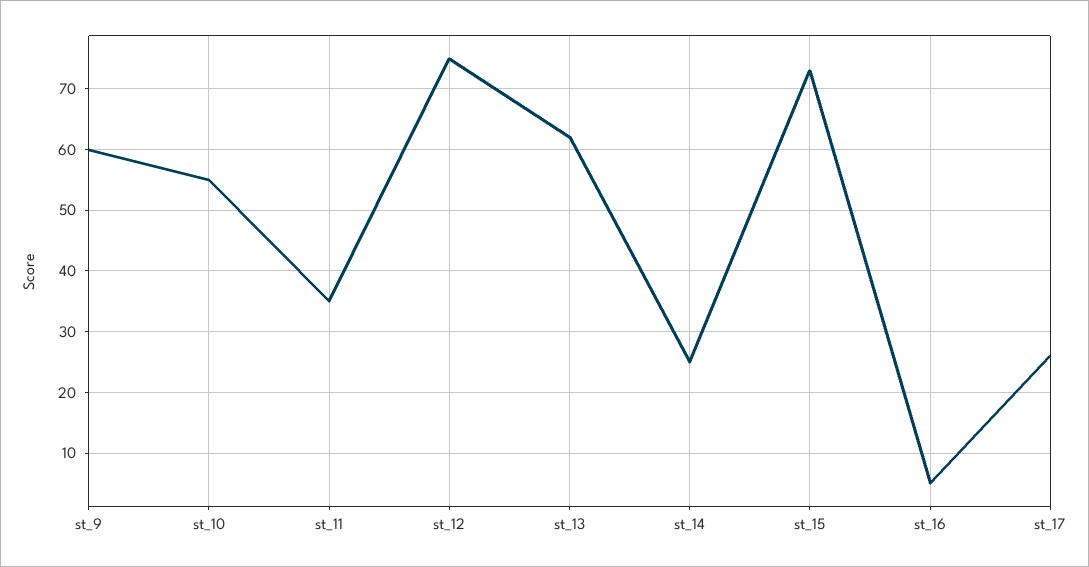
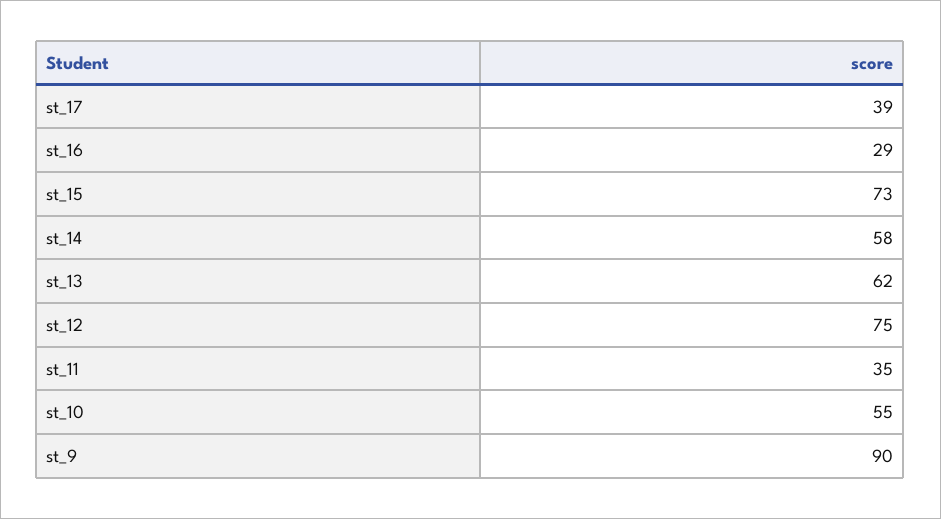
st_9: 60 -> 90
st_14: 25 -> 58
st_16: 5 -> 29
st_17: 26 -> 39

